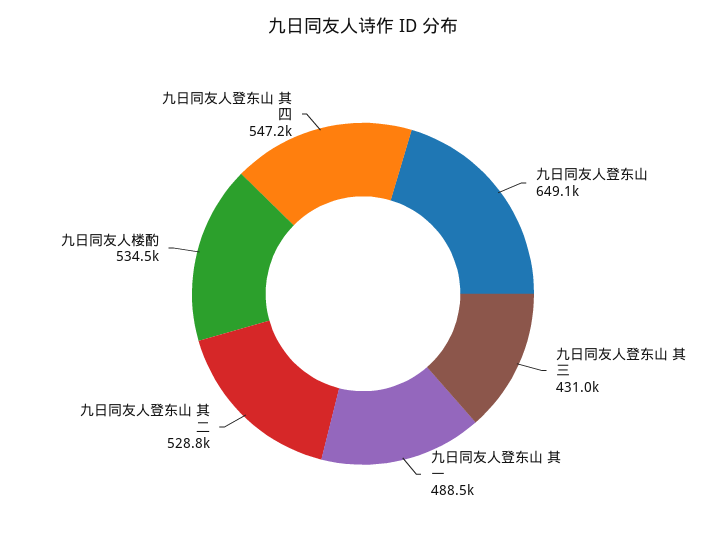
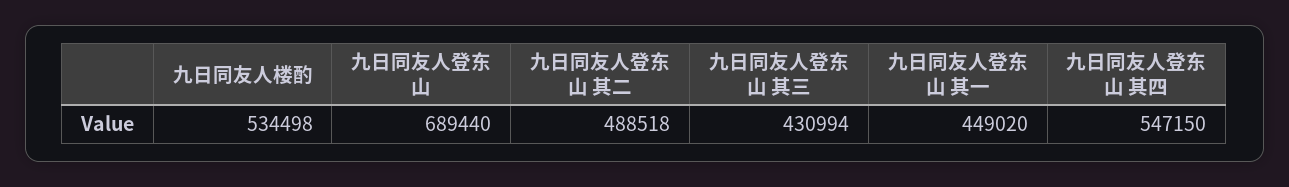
九日同友人登东山: 649100 -> 689440
九日同友人登东山 其一: 488500 -> 449020
九日同友人登东山 其二: 528800 -> 488518

